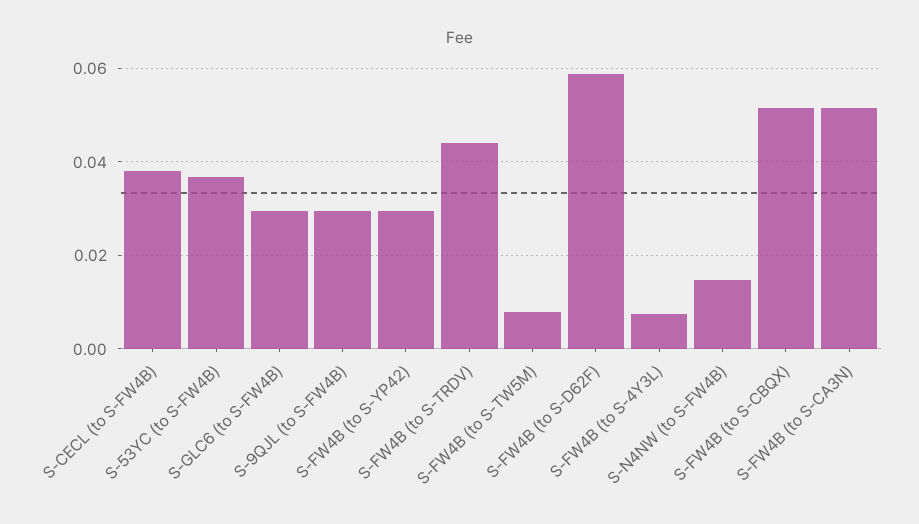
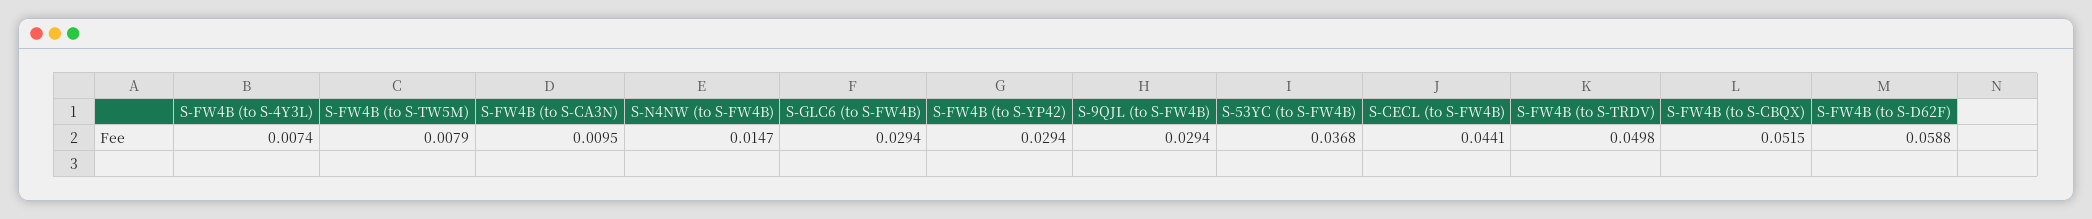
S-CECL (to S-FW4B): 0.038 -> 0.0441
S-FW4B (to S-TRDV): 0.044 -> 0.0498
S-FW4B (to S-CA3N): 0.052 -> 0.0095

